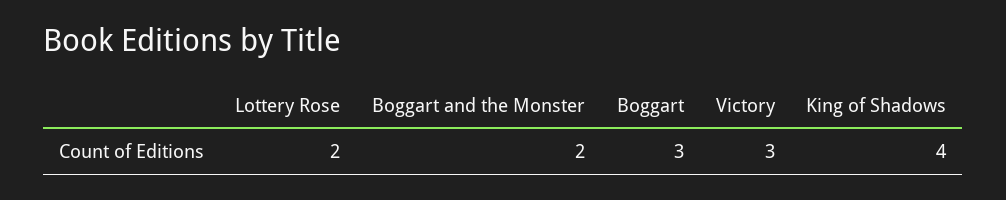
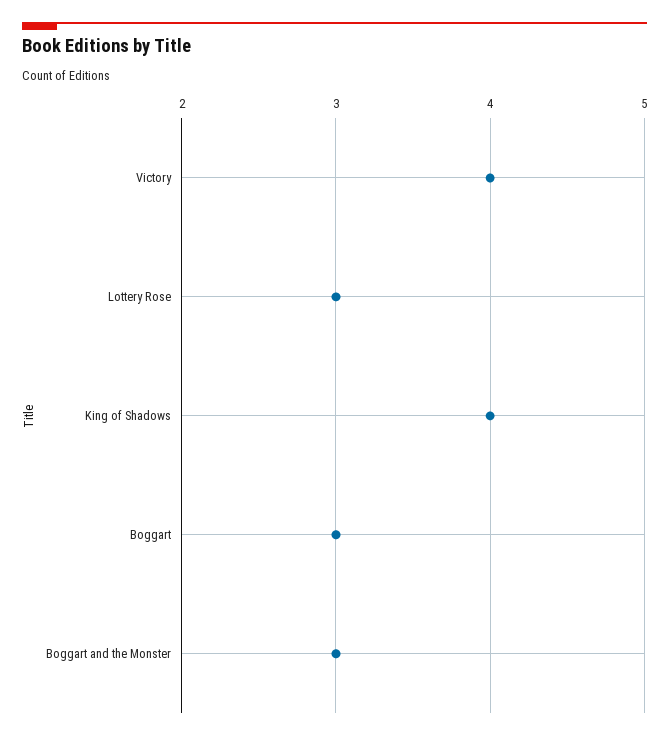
Lottery Rose: 2 -> 3
Boggart and the Monster: 2 -> 3
Victory: 3 -> 4

